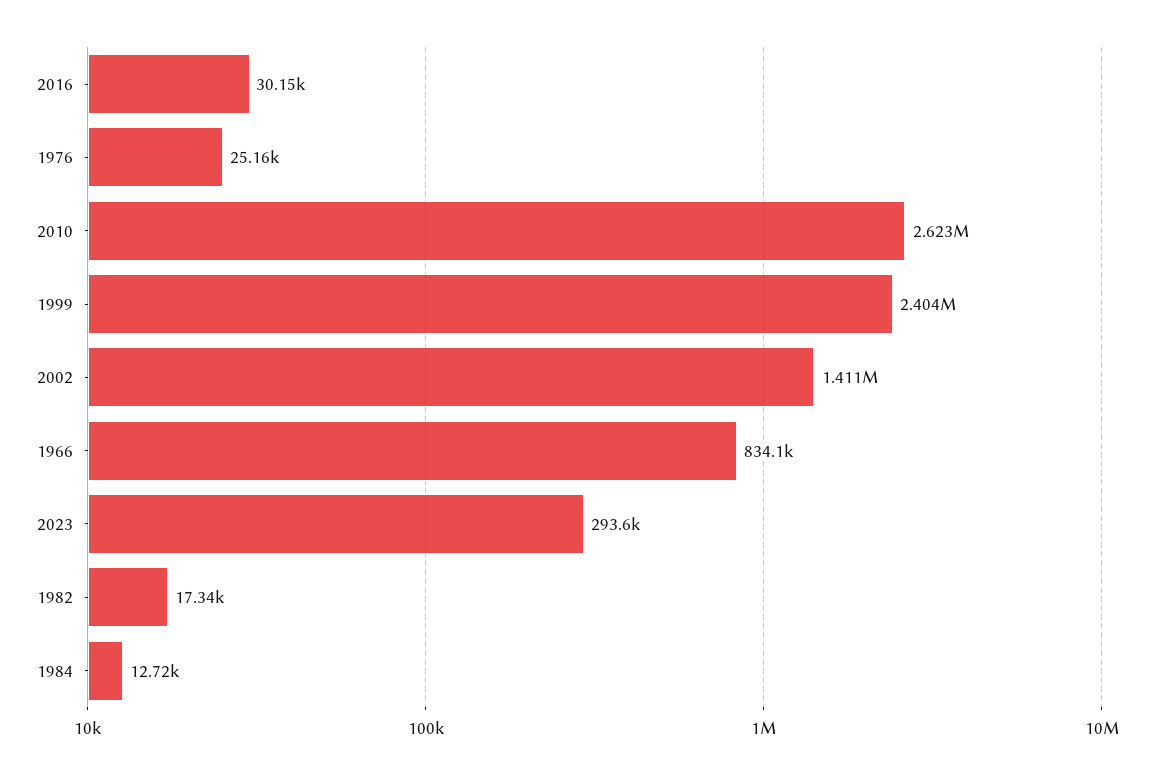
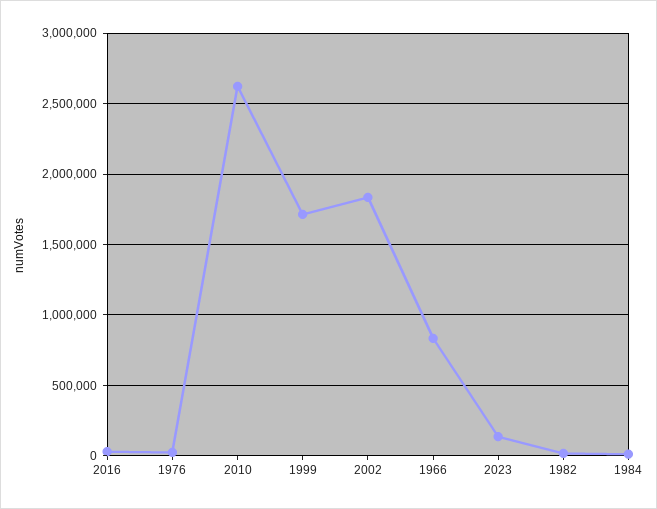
1999: 2404000 -> 1700000
2002: 1411000 -> 1850000
2023: 293600 -> 150000

